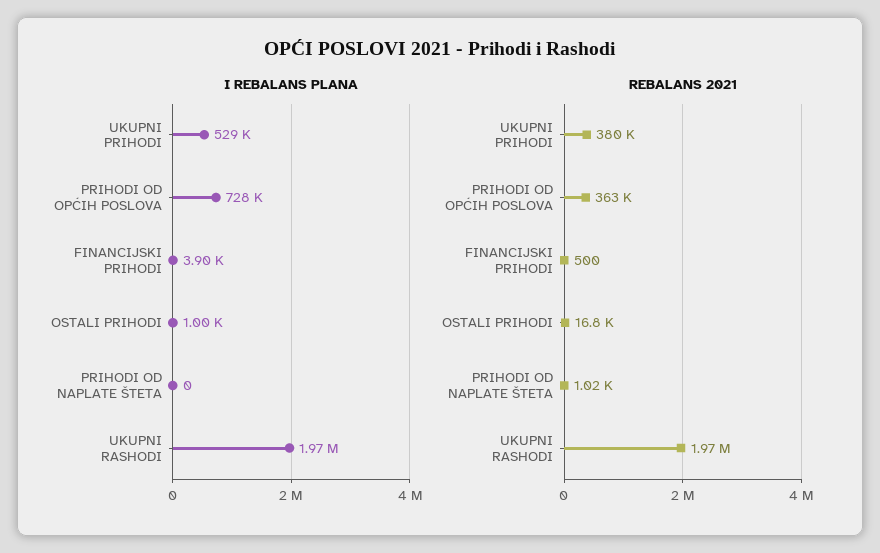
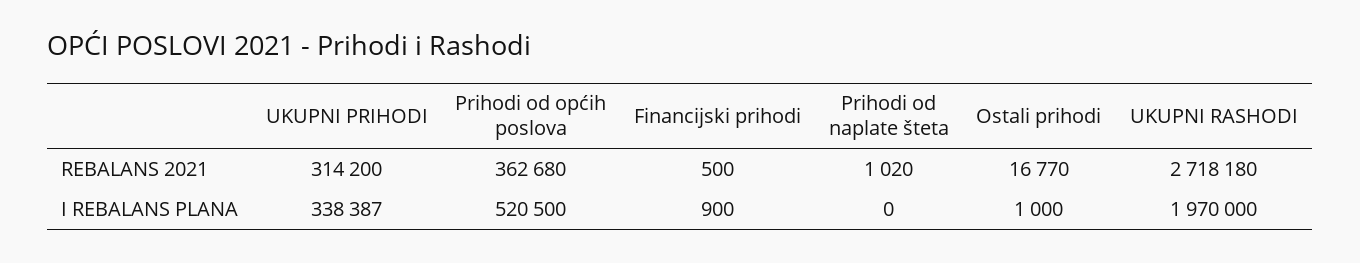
I REBALANS PLANA, UKUPNI PRIHODI: 529000 -> 338387
I REBALANS PLANA, PRIHODI OD OPĆIH POSLOVA: 728000 -> 520500
I REBALANS PLANA, FINANCIJSKI PRIHODI: 3900 -> 900
REBALANS 2021, UKUPNI PRIHODI: 380000 -> 314200
REBALANS 2021, UKUPNI RASHODI: 1970000 -> 2718180

